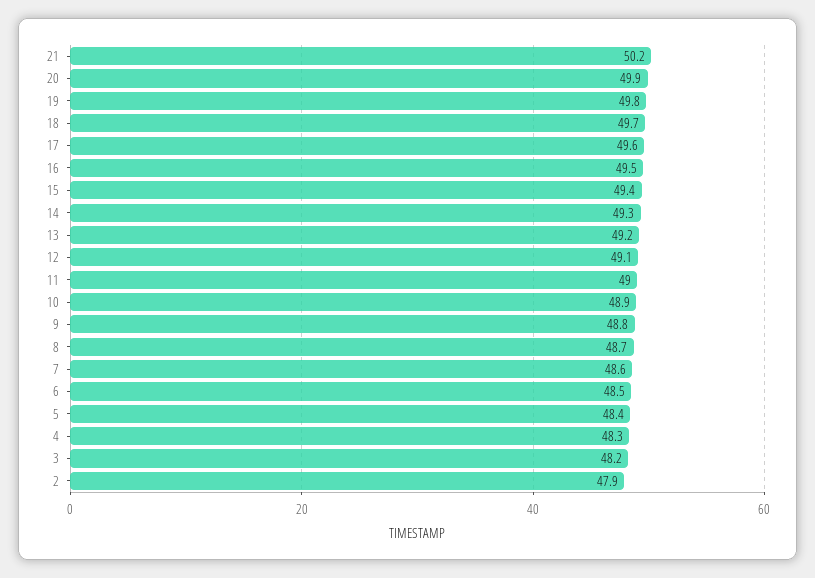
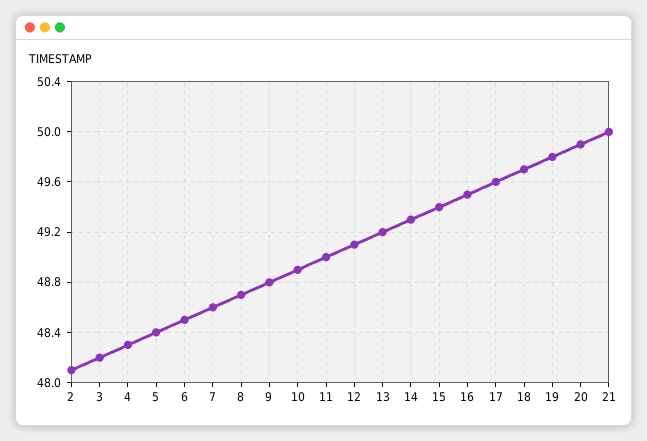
21: 50.2 -> 50
2: 47.9 -> 48.1

